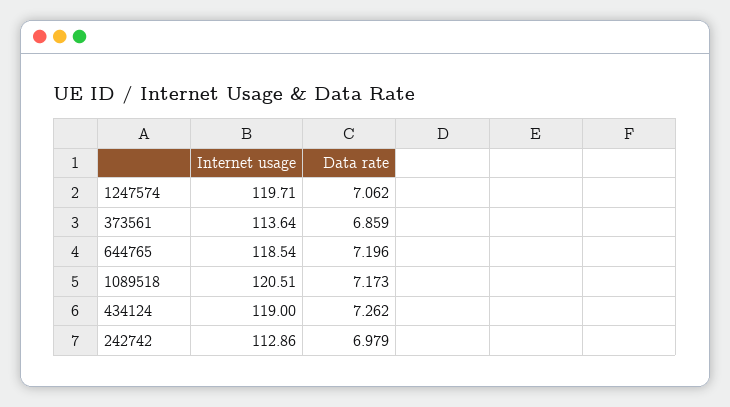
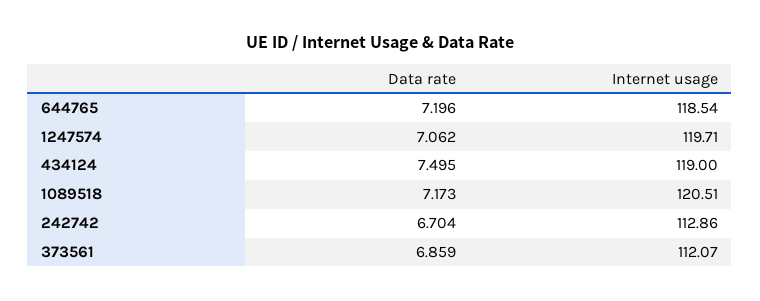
Internet usage, 373561: 113.64 -> 112.07
Data rate, 434124: 7.262 -> 7.495
Data rate, 242742: 6.979 -> 6.704

